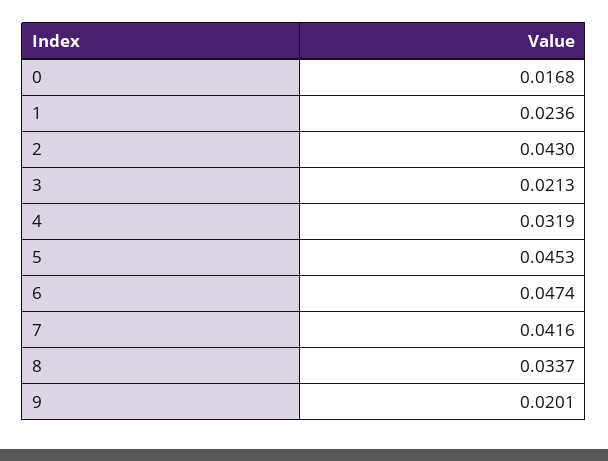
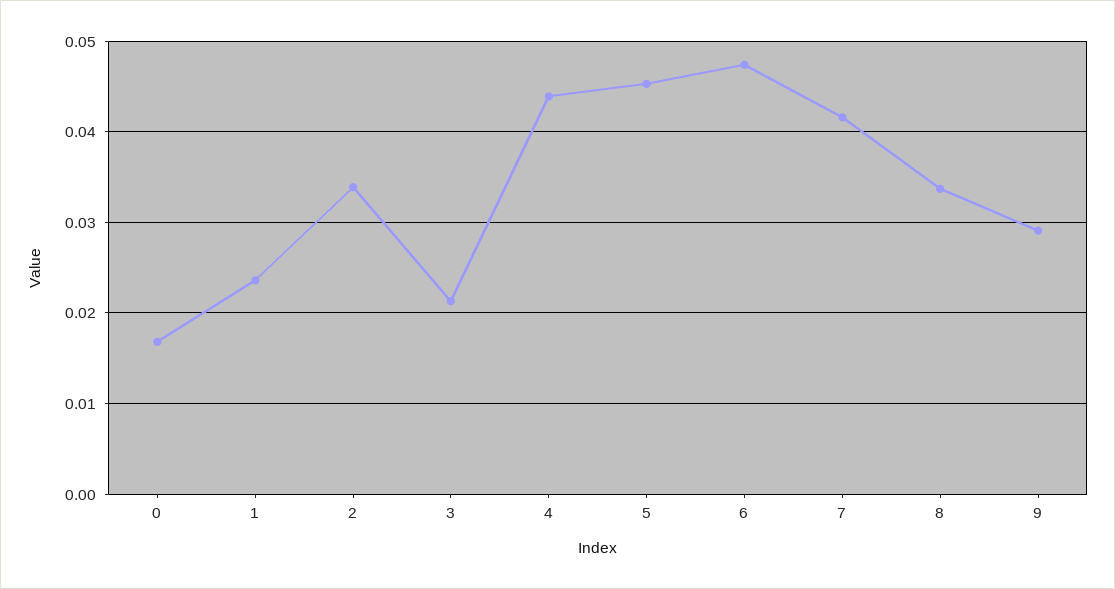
2: 0.043 -> 0.034
4: 0.0319 -> 0.044
9: 0.0201 -> 0.029

